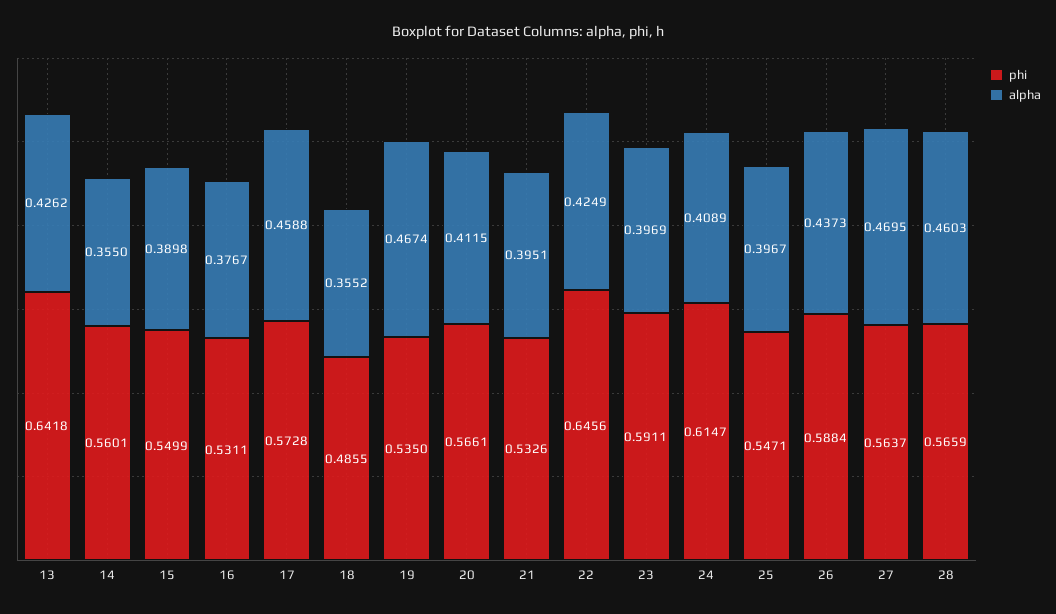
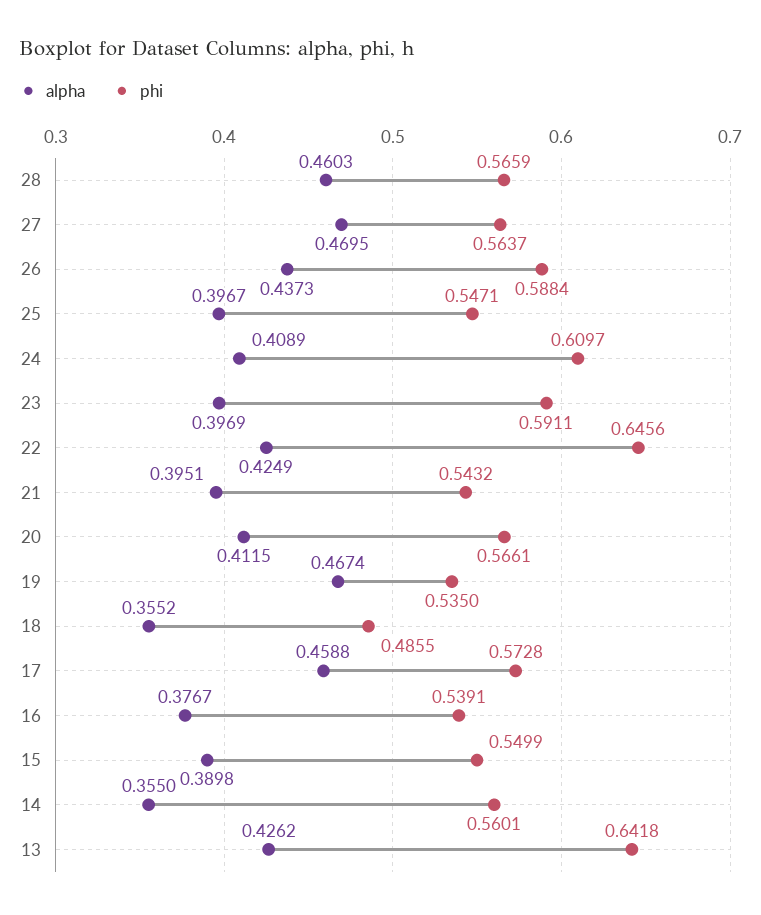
phi, 16: 0.5311 -> 0.5391
phi, 21: 0.5326 -> 0.5432
phi, 24: 0.6147 -> 0.6097

